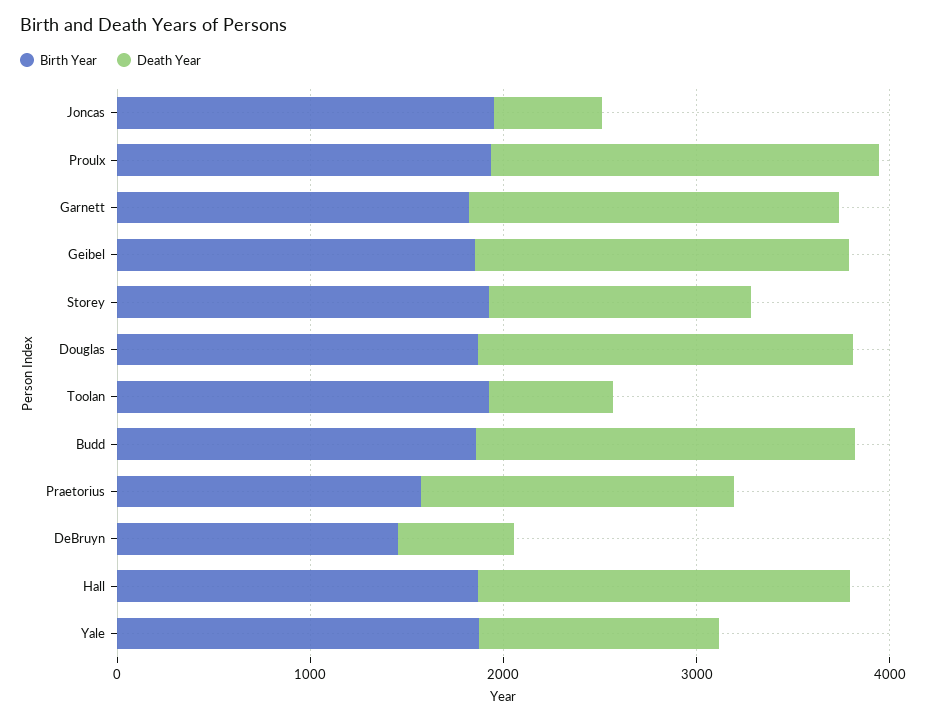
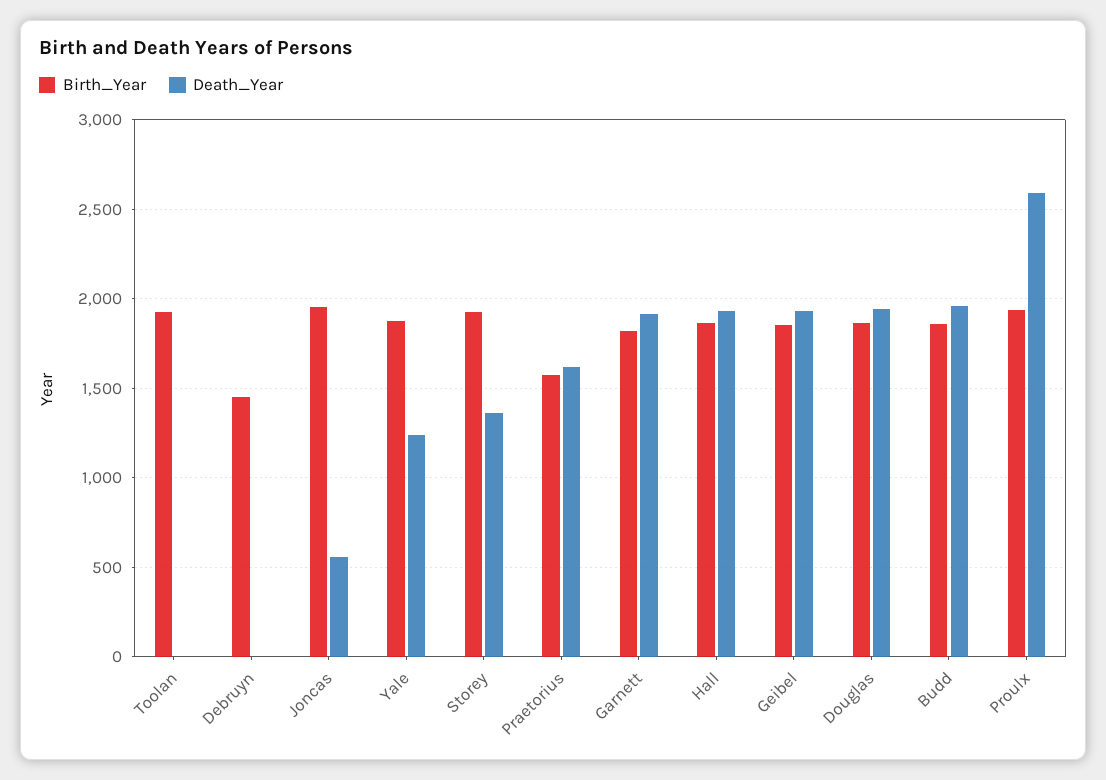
Death Year, Proulx: 2000 -> 2600
Death Year, Toolan: 600 -> 0
Death Year, DeBruyn: 600 -> 0

